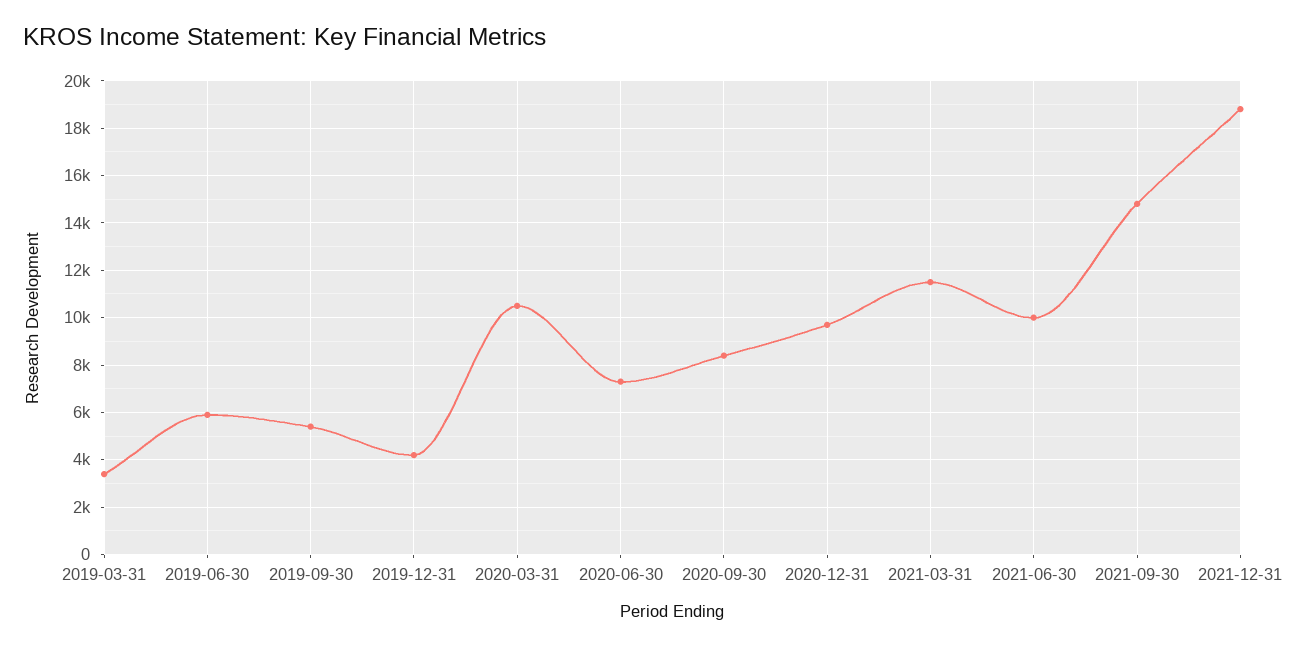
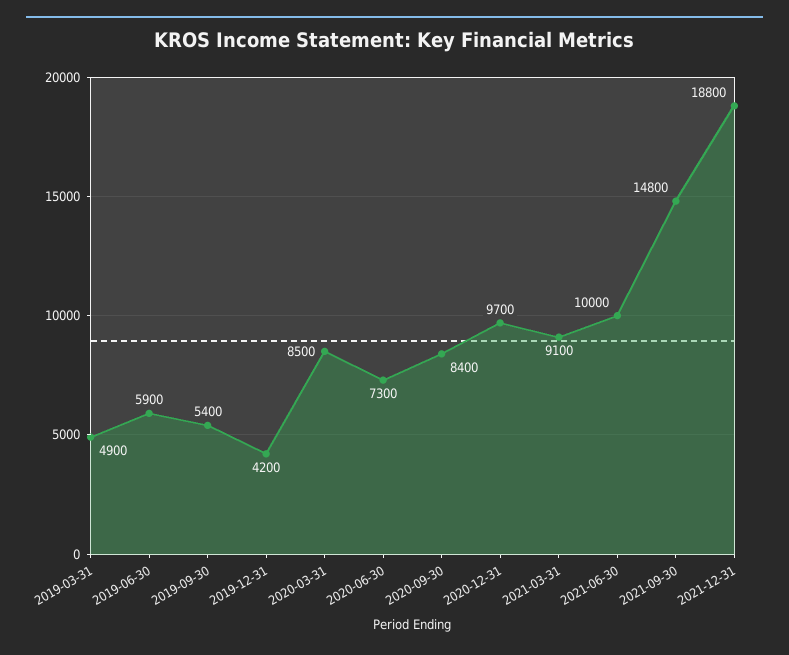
2019-03-31: 3500 -> 4900
2020-03-31: 10500 -> 8500
2021-03-31: 11500 -> 9100

